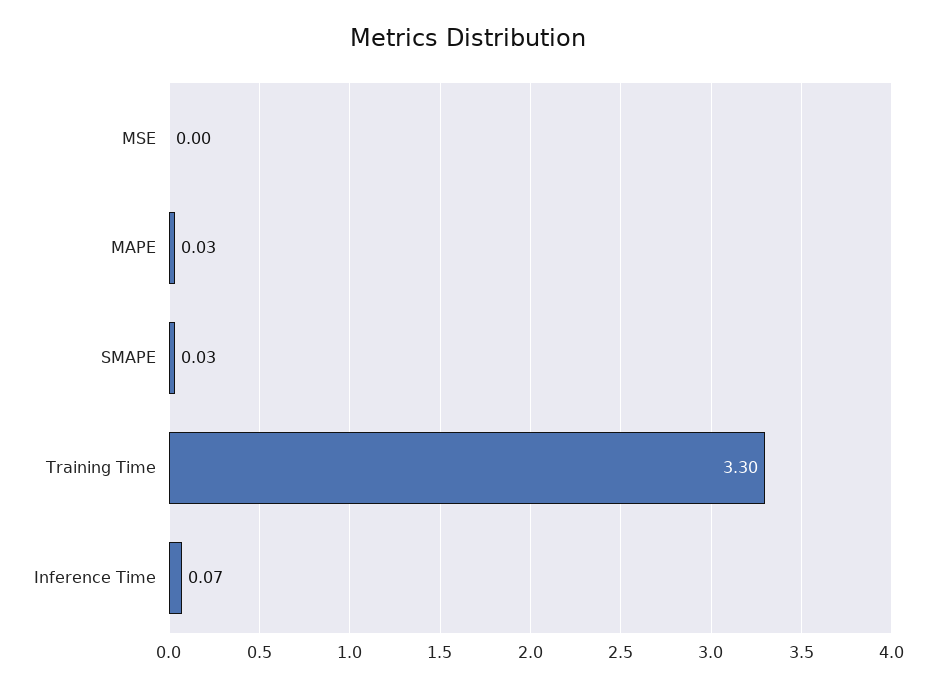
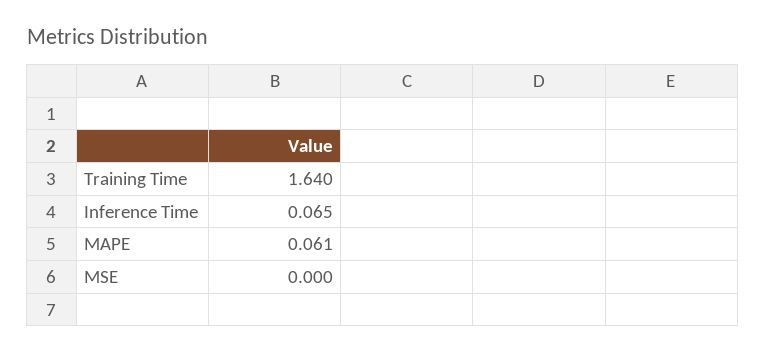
MAPE: 0.03 -> 0.061
SMAPE: 0.03 -> none
Training Time: 3.3 -> 1.64

